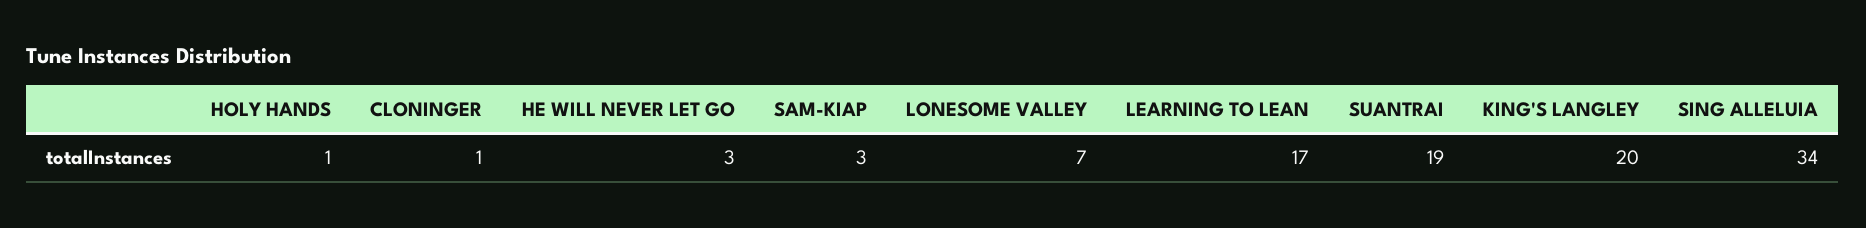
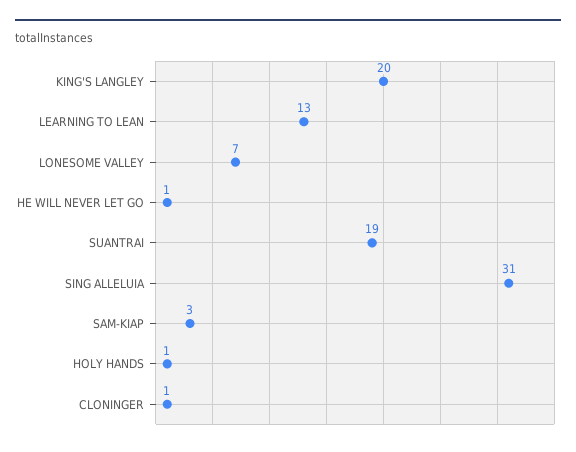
HE WILL NEVER LET GO: 3 -> 1
LEARNING TO LEAN: 17 -> 13
SING ALLELUIA: 34 -> 31

